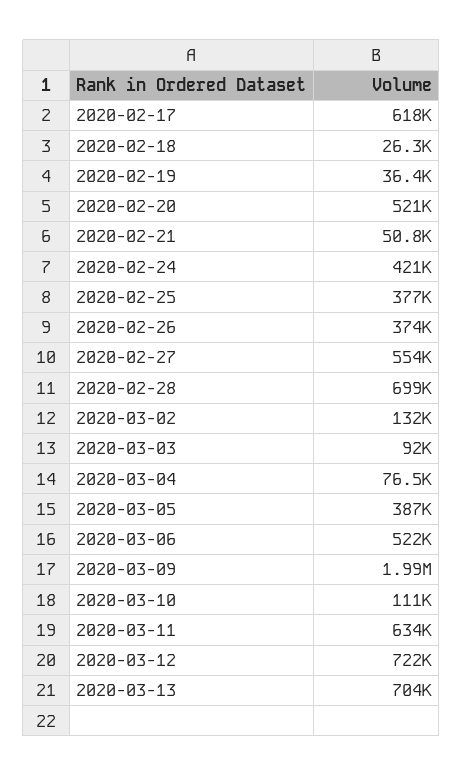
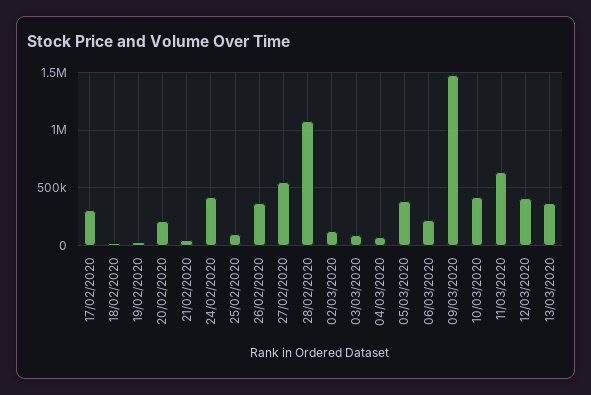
2020-02-17: 618000 -> 300000
2020-02-20: 521000 -> 200000
2020-02-25: 377000 -> 100000
2020-02-28: 699000 -> 1100000
2020-03-06: 522000 -> 200000
2020-03-09: 1990000 -> 1500000
2020-03-10: 111000 -> 400000
2020-03-12: 722000 -> 400000
2020-03-13: 704000 -> 400000

